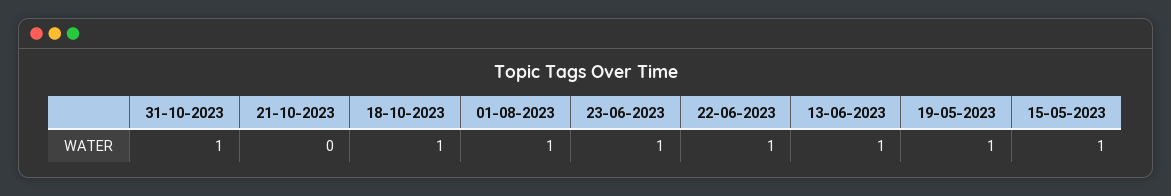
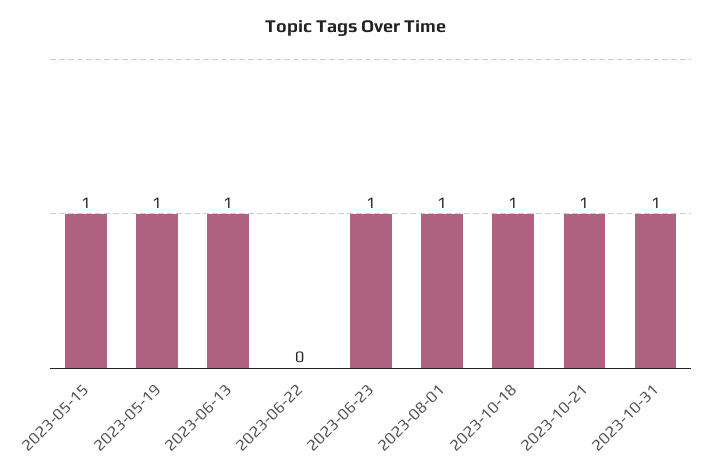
21-10-2023: 0 -> 1
22-06-2023: 1 -> 0

